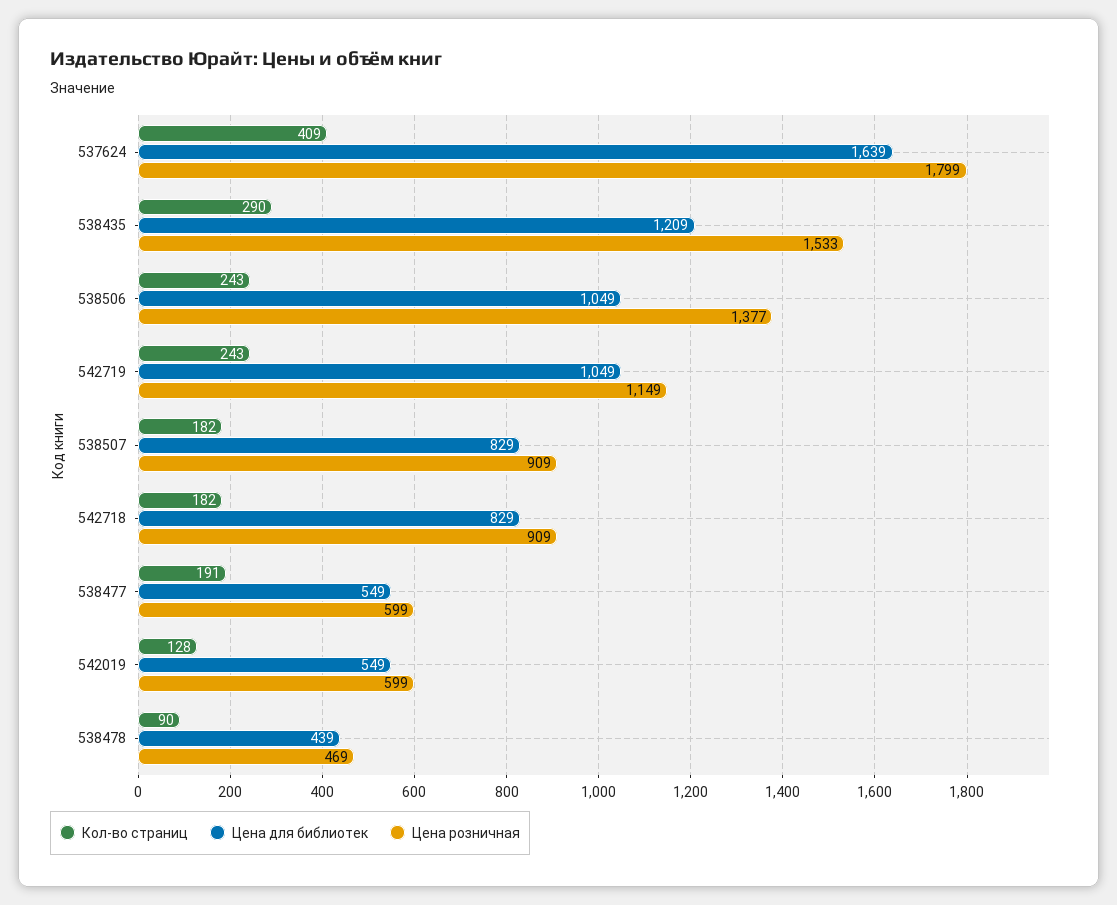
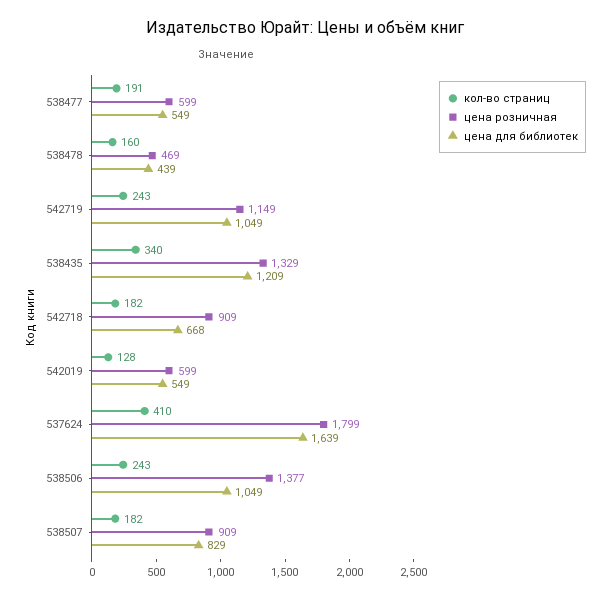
Кол-во страниц, 537624: 409 -> 410
Кол-во страниц, 538435: 290 -> 340
Цена розничная, 538435: 1533 -> 1329
Цена для библиотек, 542718: 829 -> 668
Кол-во страниц, 538478: 90 -> 160

